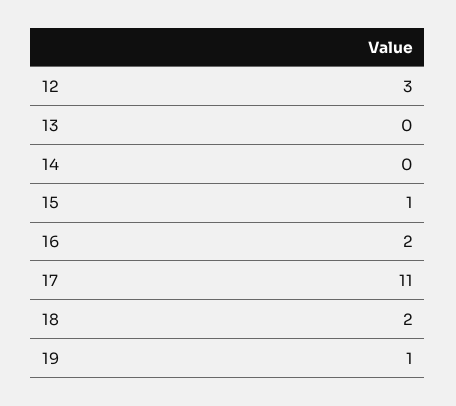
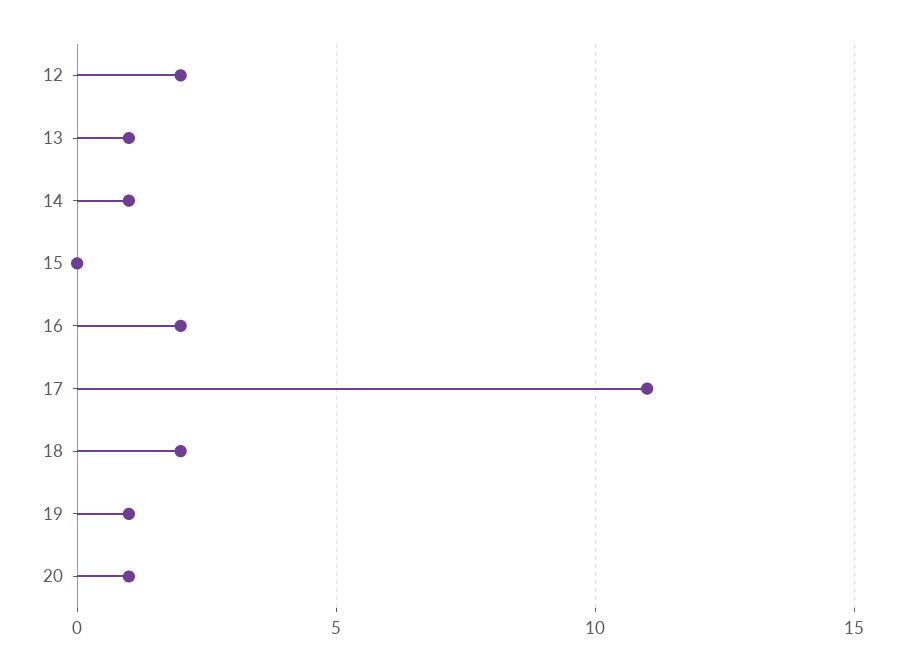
12: 3 -> 2
13: 0 -> 1
14: 0 -> 1
15: 1 -> 0
20: none -> 1

